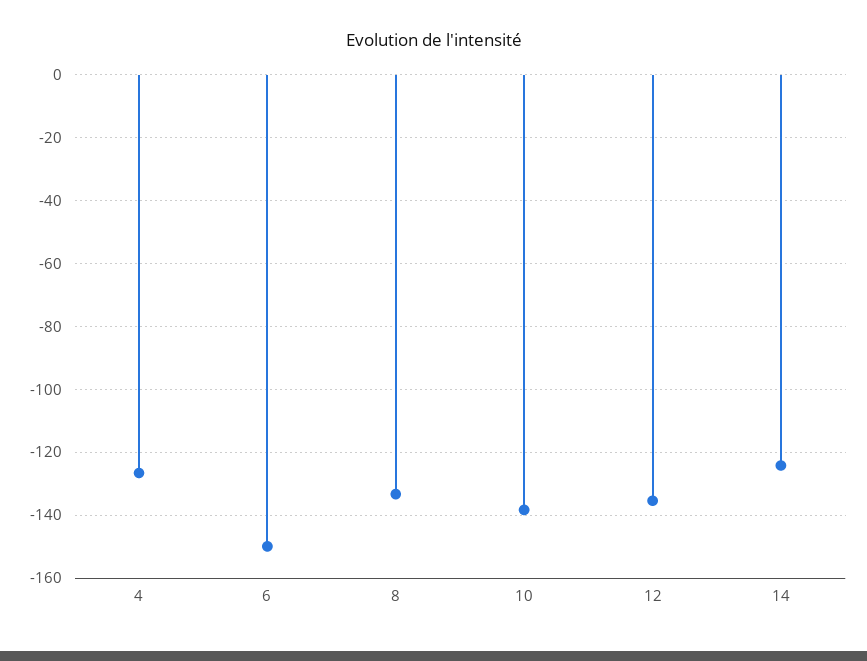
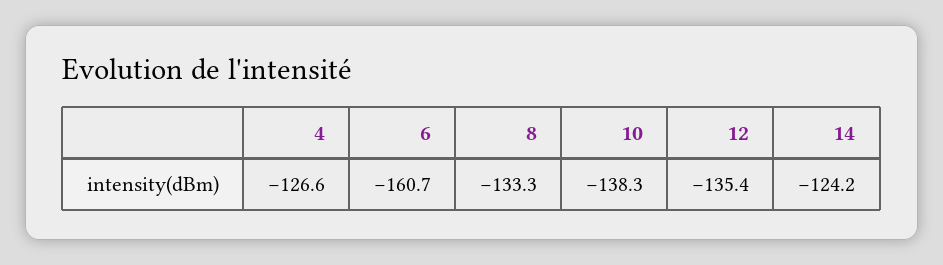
6: -150 -> -160.7

